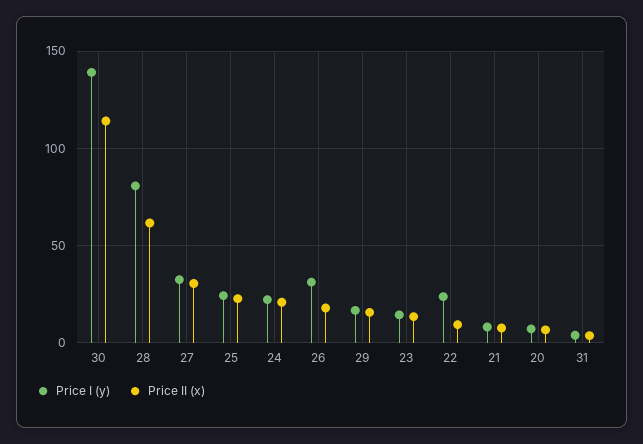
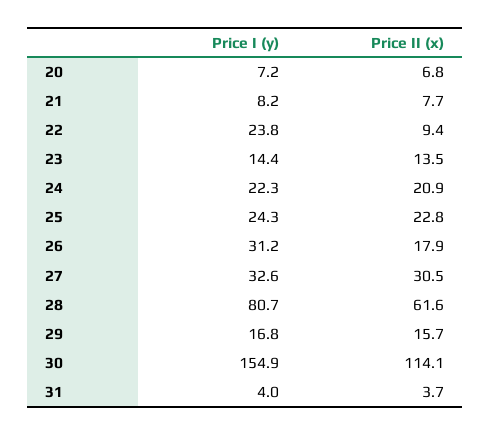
Price I (y), 30: 140 -> 154.9

